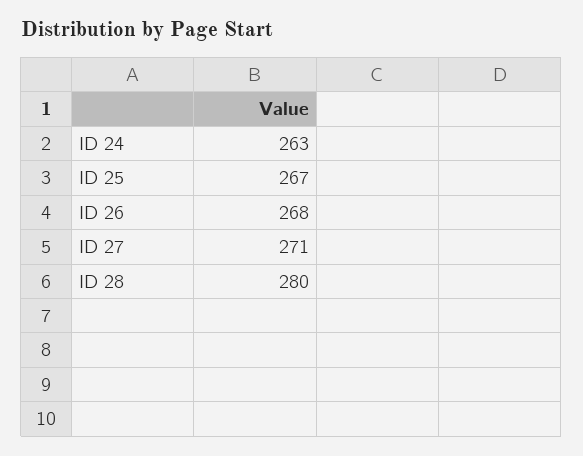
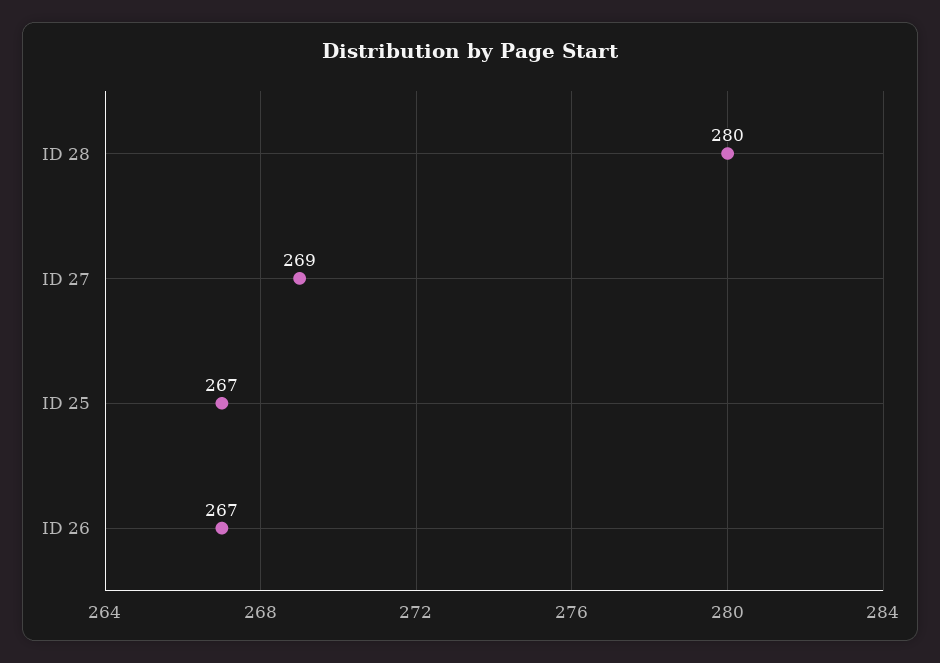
ID 24: 263 -> none
ID 26: 268 -> 267
ID 27: 271 -> 269

